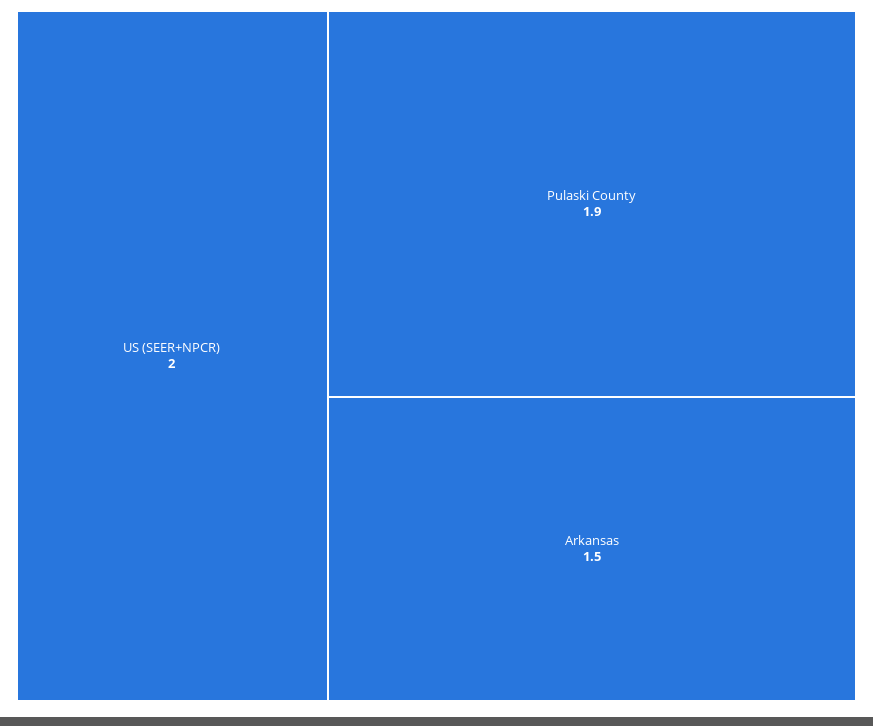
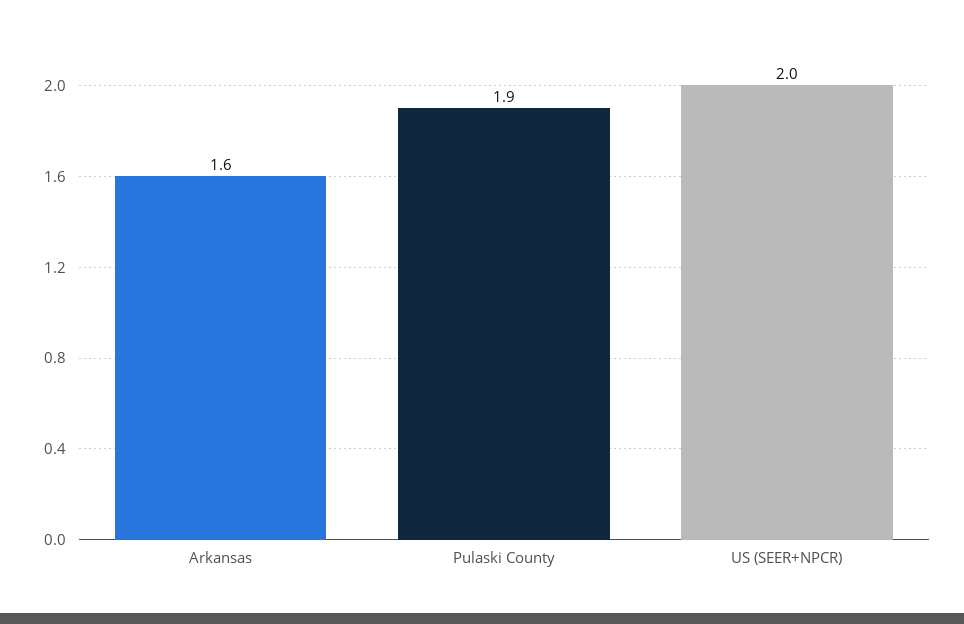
Arkansas: 1.5 -> 1.6

